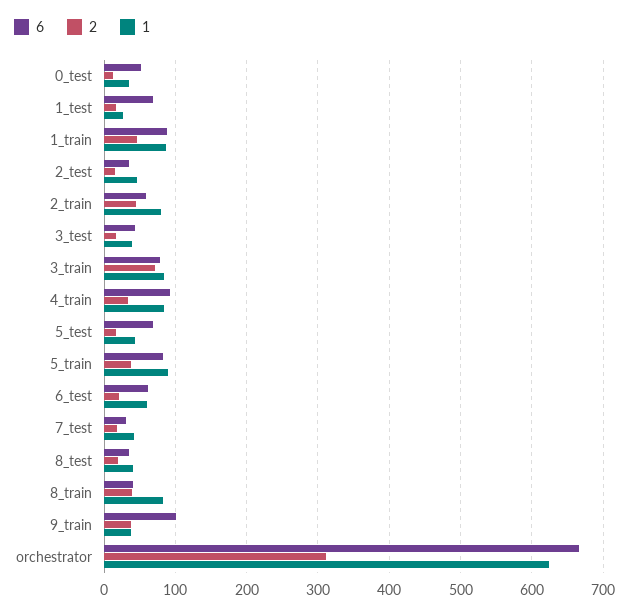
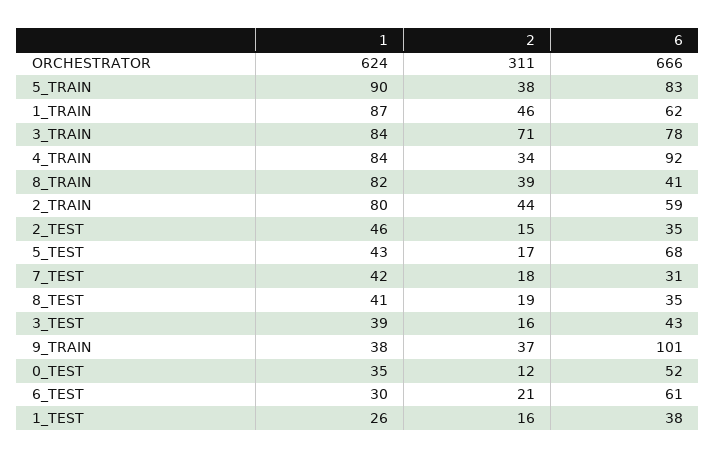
6, 1_test: 70 -> 38
6, 1_train: 90 -> 62
1, 6_test: 60 -> 30

